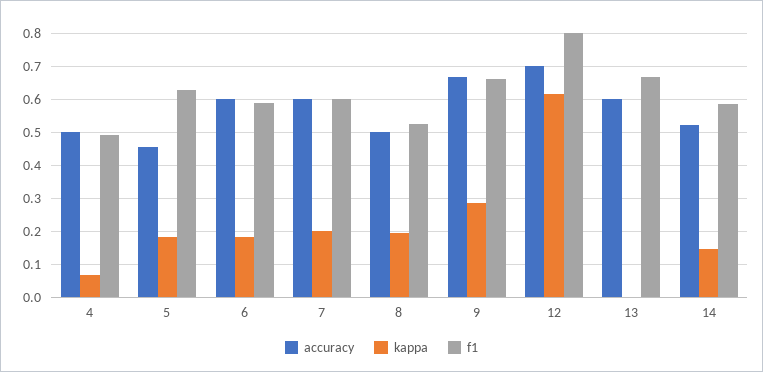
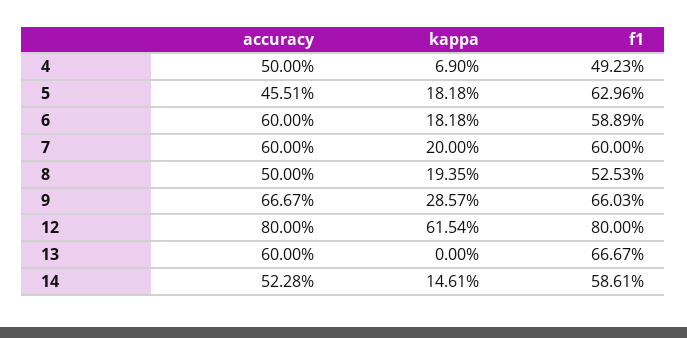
accuracy, 12: 0.7 -> 0.8

